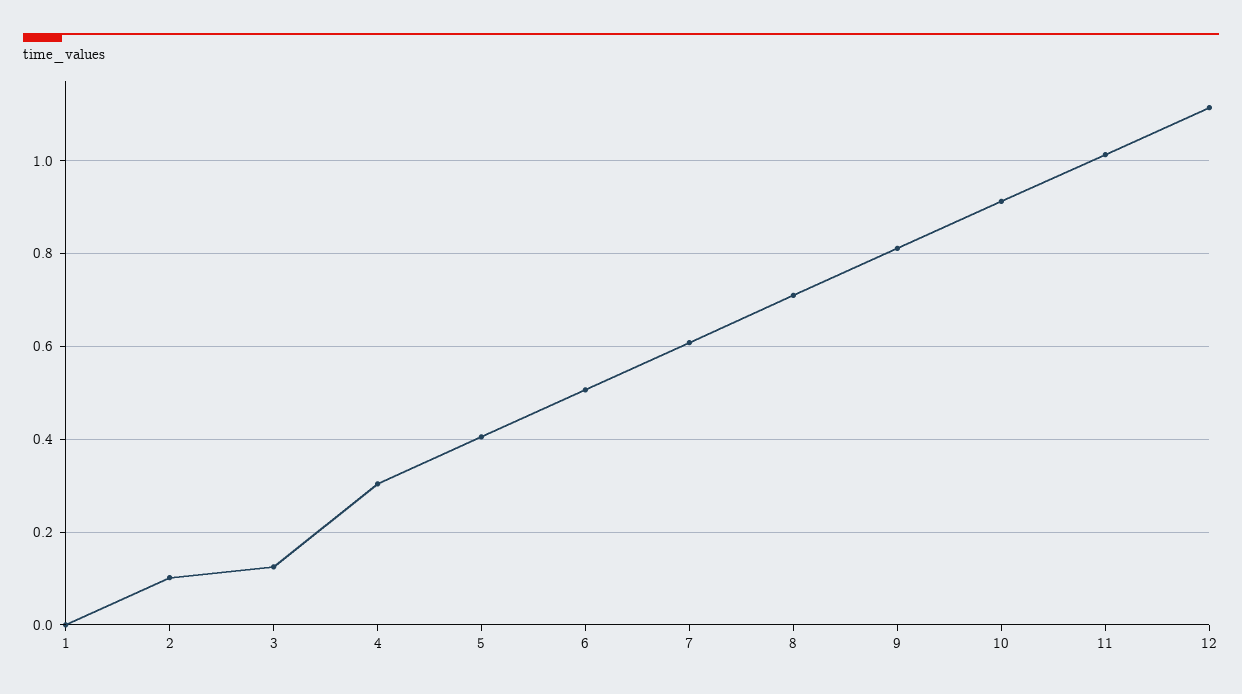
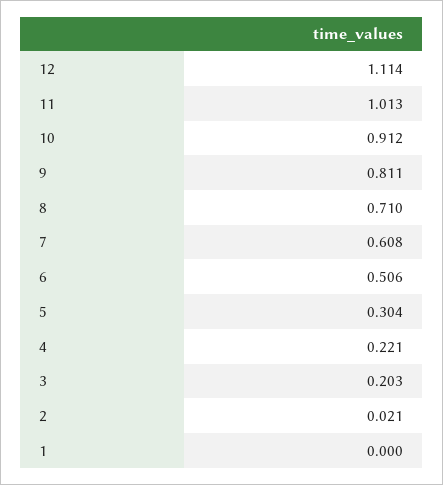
2: 0.1 -> 0.021
3: 0.12 -> 0.203
4: 0.3 -> 0.221
5: 0.4 -> 0.304

